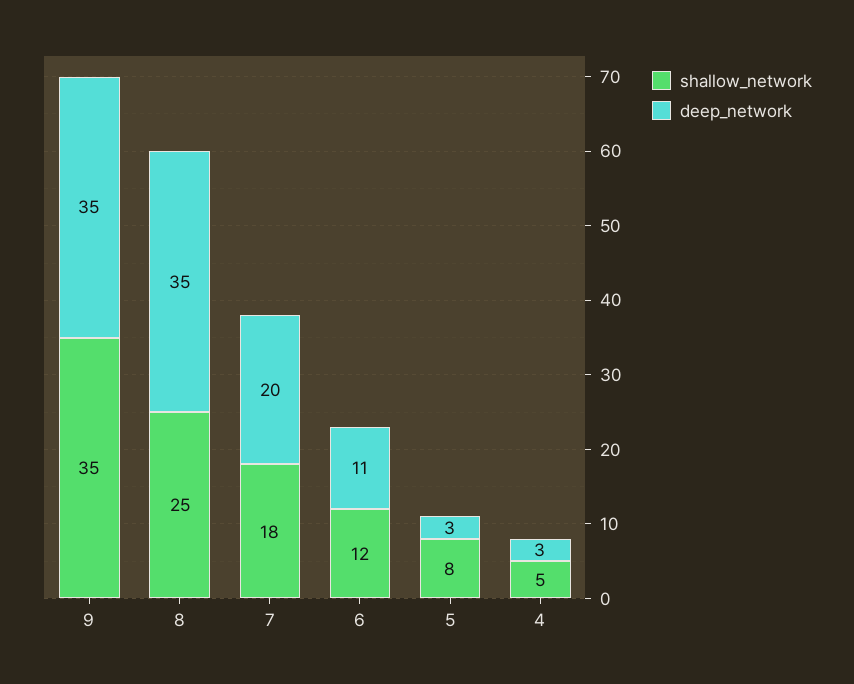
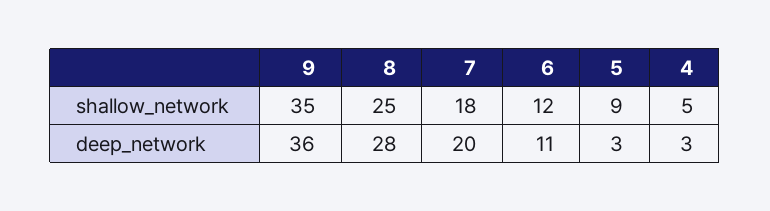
deep_network, 9: 35 -> 36
deep_network, 8: 35 -> 28
shallow_network, 5: 8 -> 9

